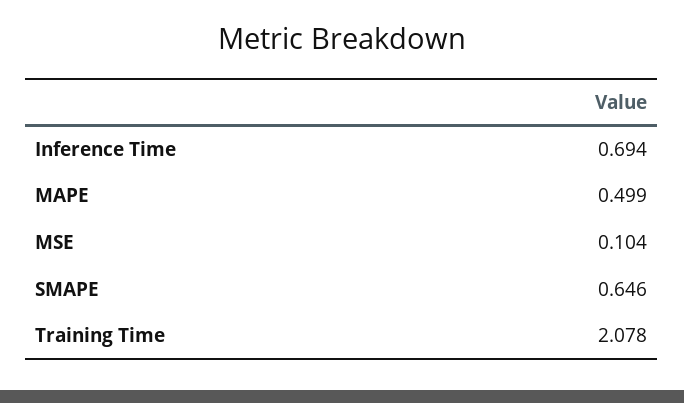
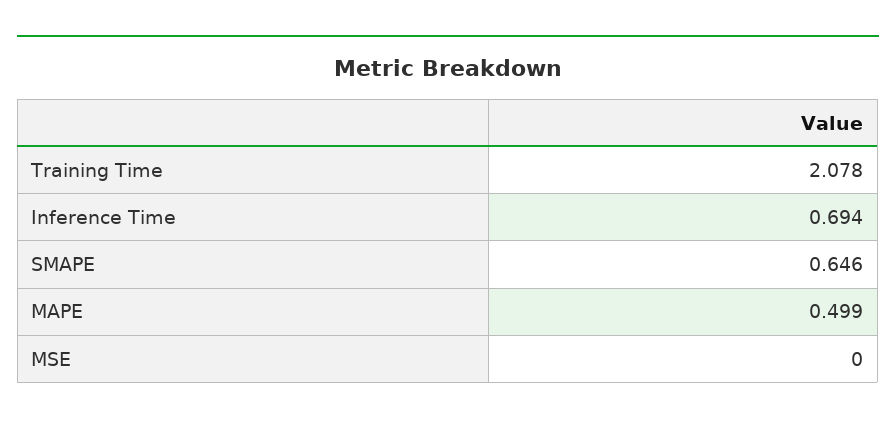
MSE: 0.104 -> 0

